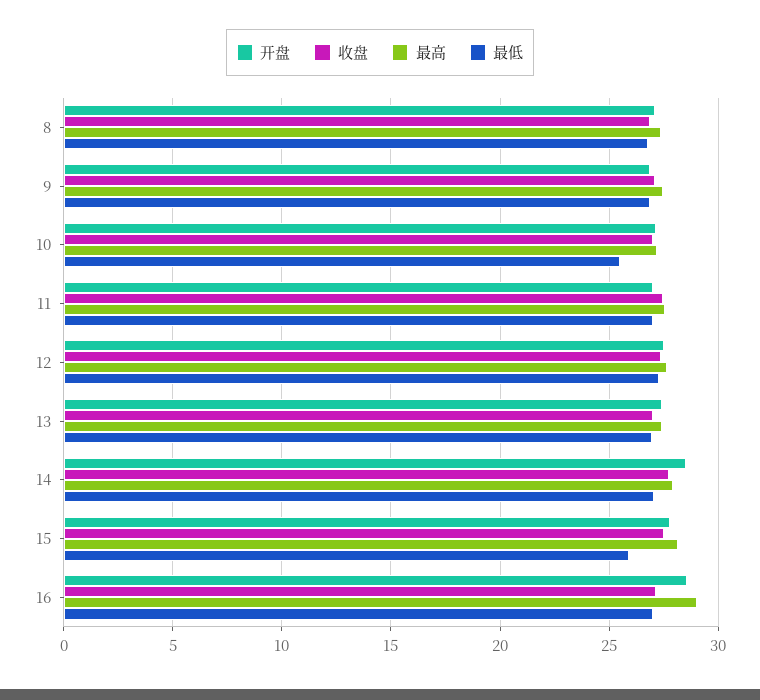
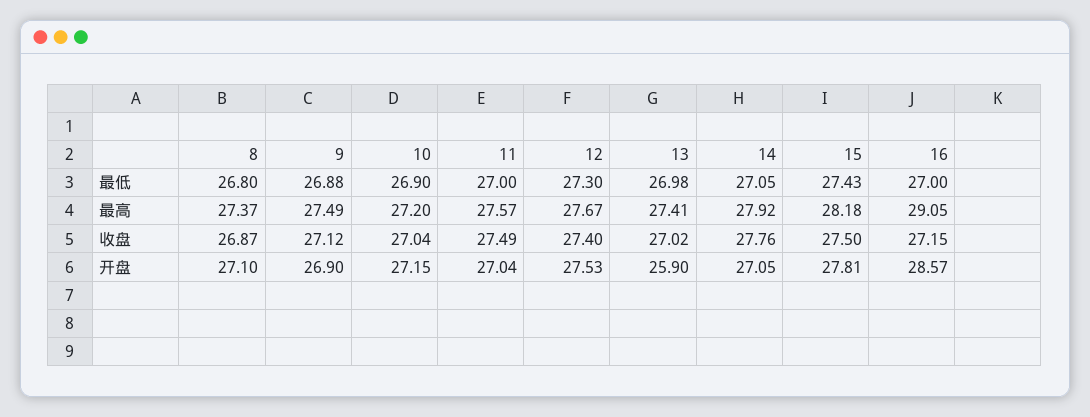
最低, 10: 25.5 -> 26.9
开盘, 13: 27.5 -> 25.9
开盘, 14: 28.5 -> 27.05
最低, 15: 26 -> 27.43

